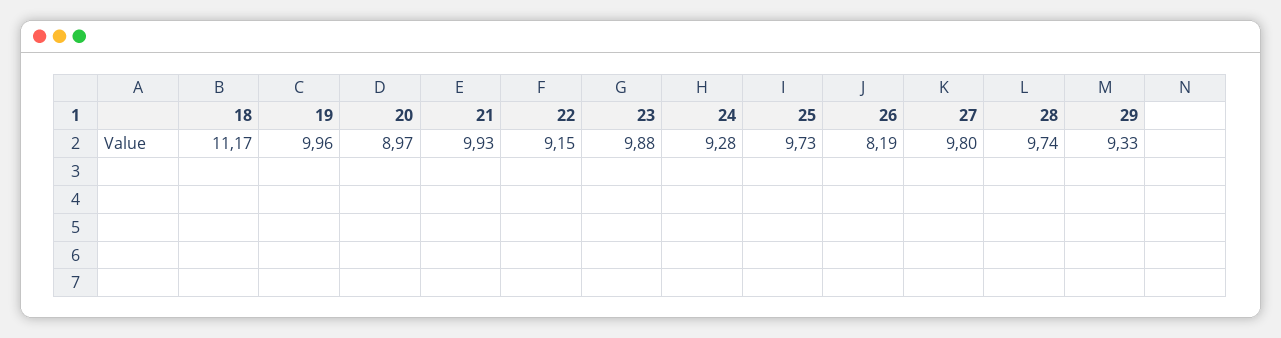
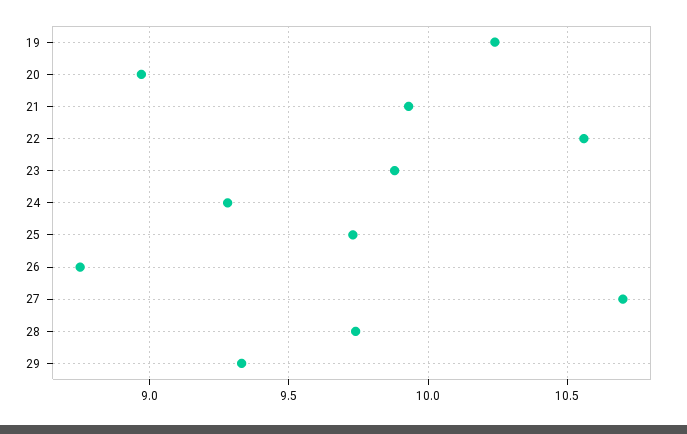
18: 11.17 -> none
19: 9.96 -> 10.25
22: 9.15 -> 10.55
26: 8.19 -> 8.75
27: 9.8 -> 10.7

